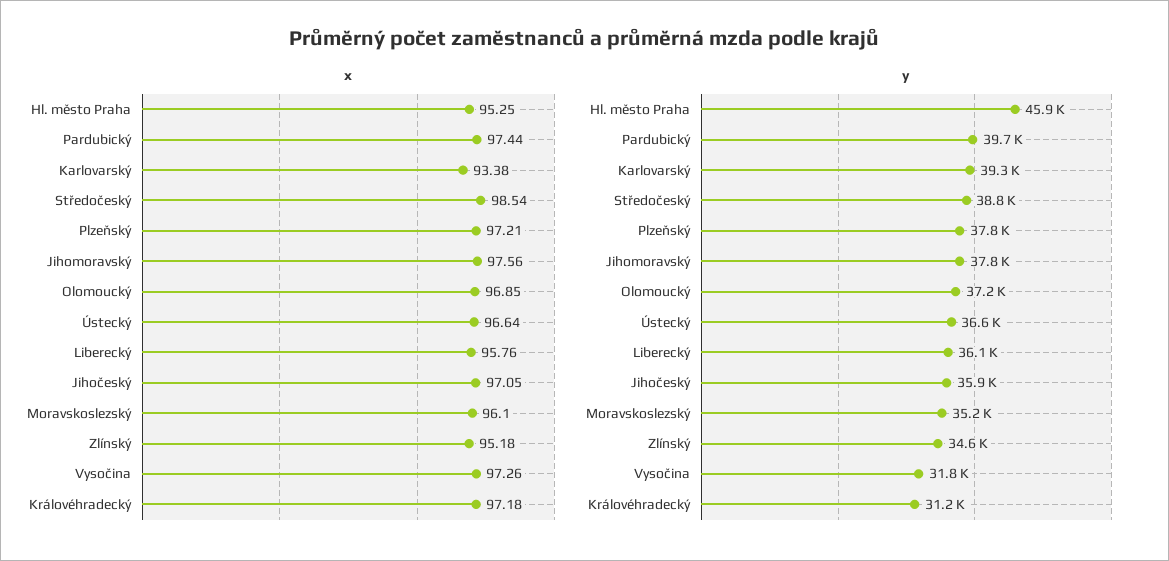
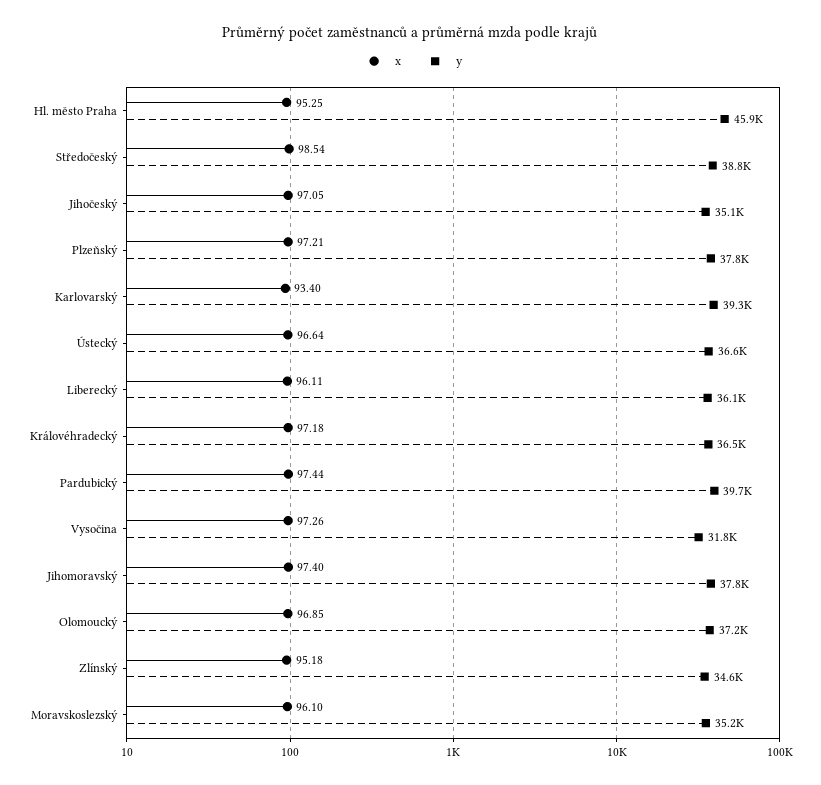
x, Karlovarský: 93.38 -> 93.4
x, Jihomoravský: 97.56 -> 97.4
x, Liberecký: 95.76 -> 96.11
y, Jihočeský: 35900 -> 35100
y, Královéhradecký: 31200 -> 36500

